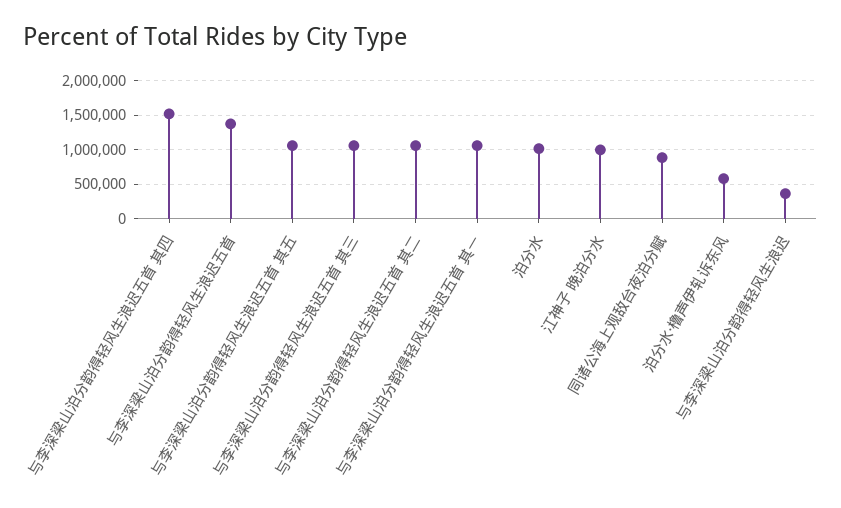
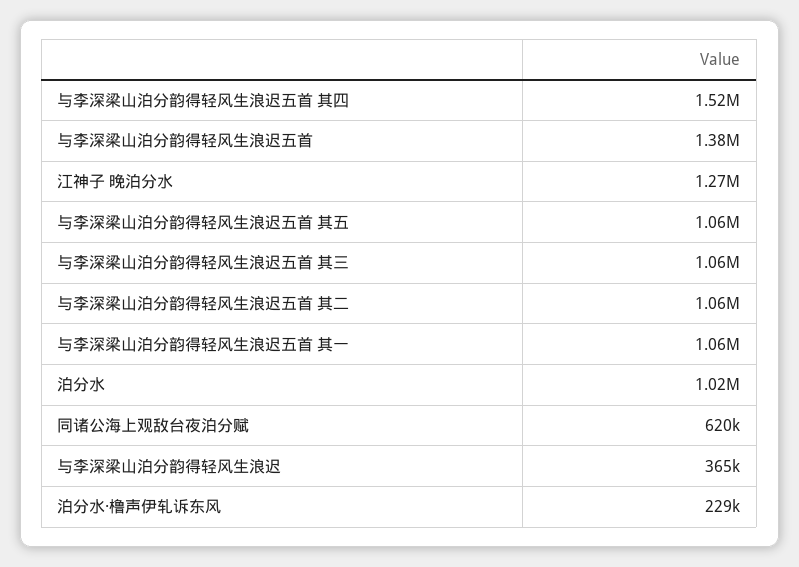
江神子 晚泊分水: 1000000 -> 1270000
同诸公海上观敌台夜泊分赋: 900000 -> 620000
泊分水·橹声伊轧诉东风: 600000 -> 229000

